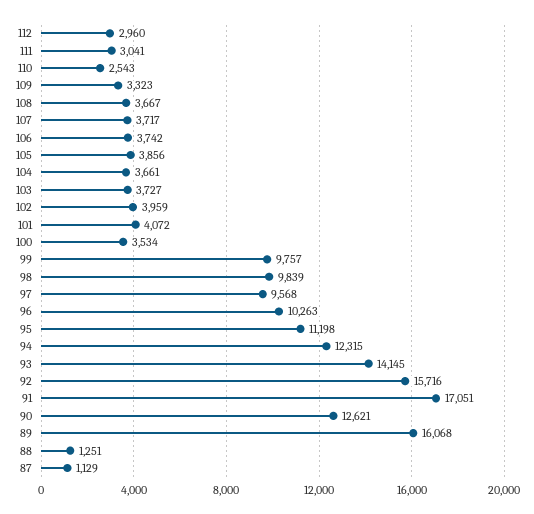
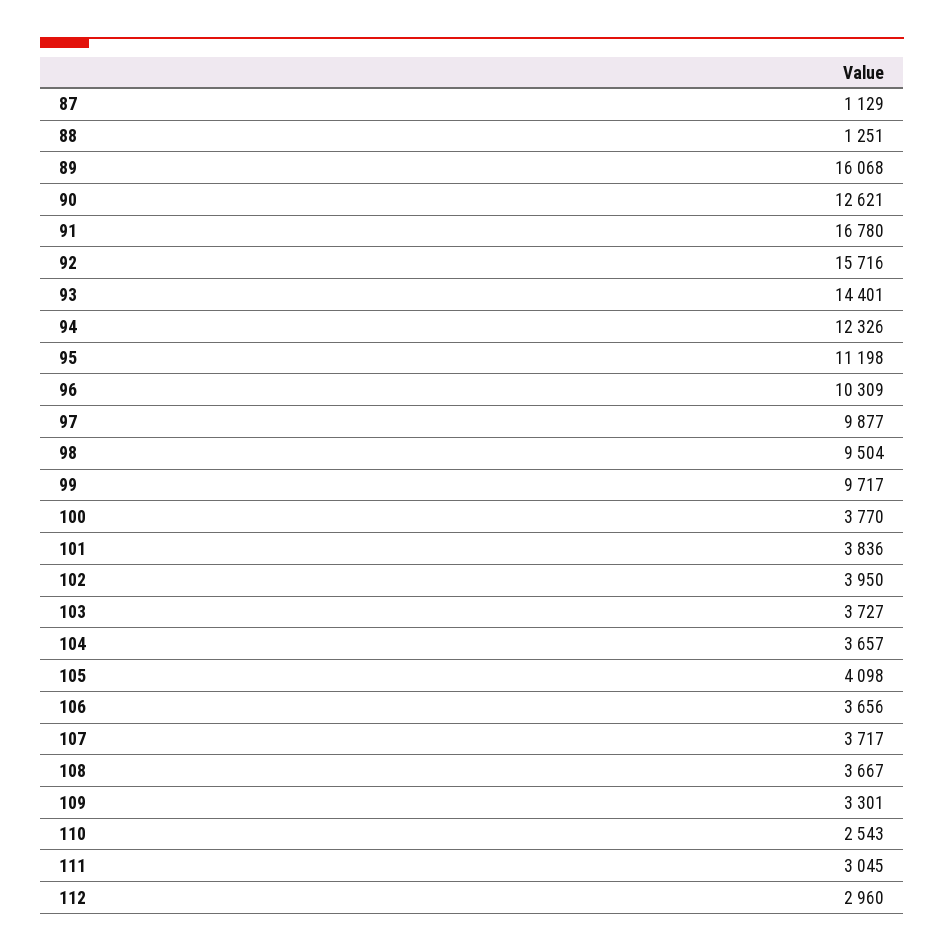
111: 3041 -> 3045
109: 3323 -> 3301
106: 3742 -> 3656
105: 3856 -> 4098
104: 3661 -> 3657
102: 3959 -> 3950
101: 4072 -> 3836
100: 3534 -> 3770
99: 9757 -> 9717
98: 9839 -> 9504
97: 9568 -> 9877
96: 10263 -> 10309
94: 12315 -> 12326
93: 14145 -> 14401
91: 17051 -> 16780

